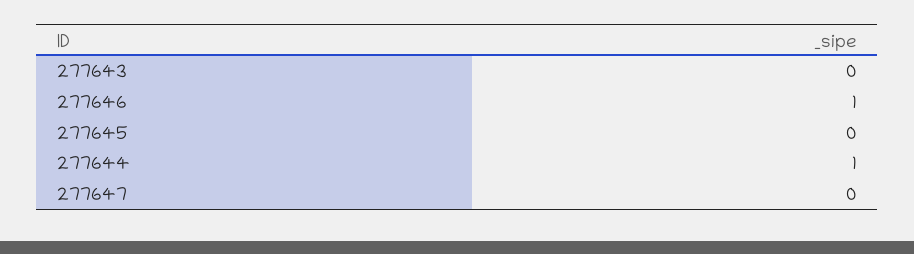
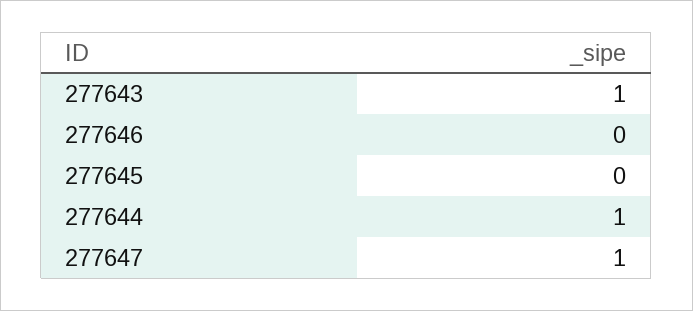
277643: 0 -> 1
277646: 1 -> 0
277647: 0 -> 1

